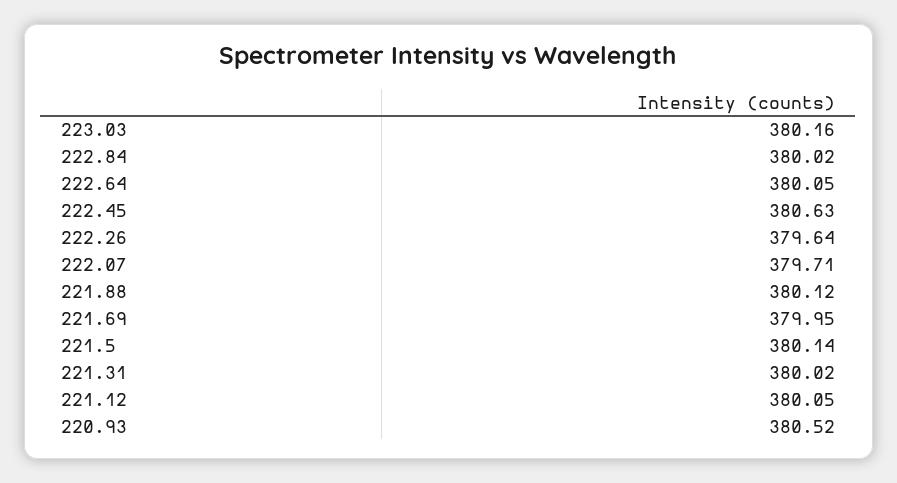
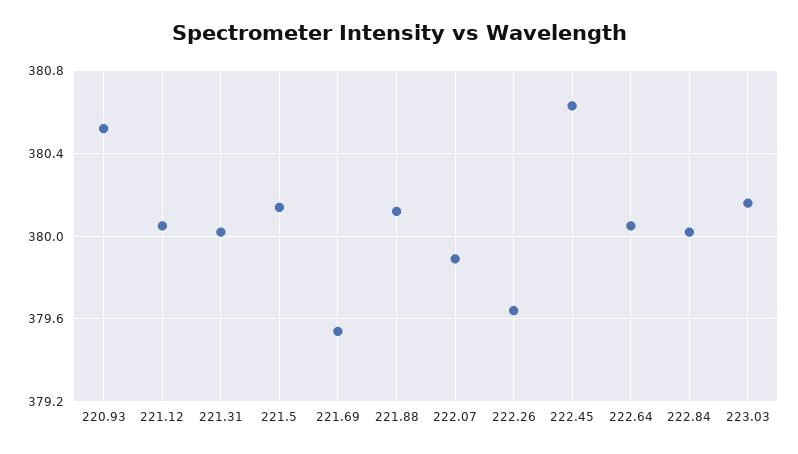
222.07: 379.71 -> 379.9
221.69: 379.95 -> 379.55

